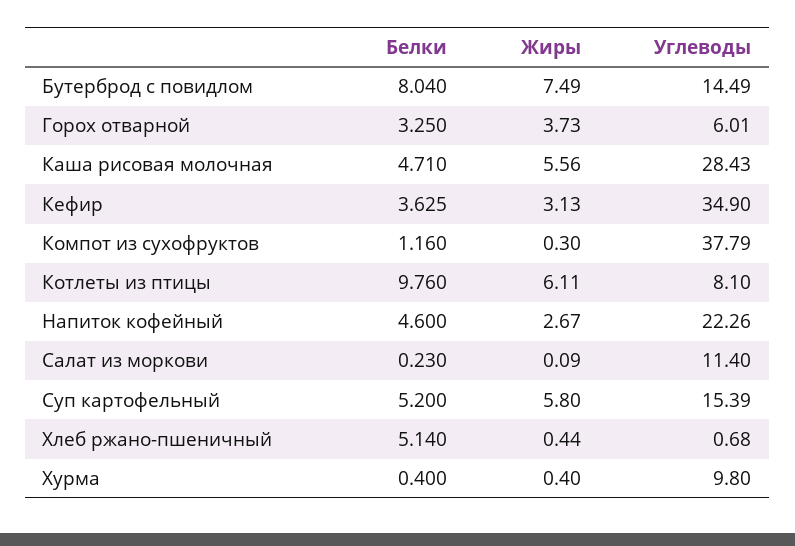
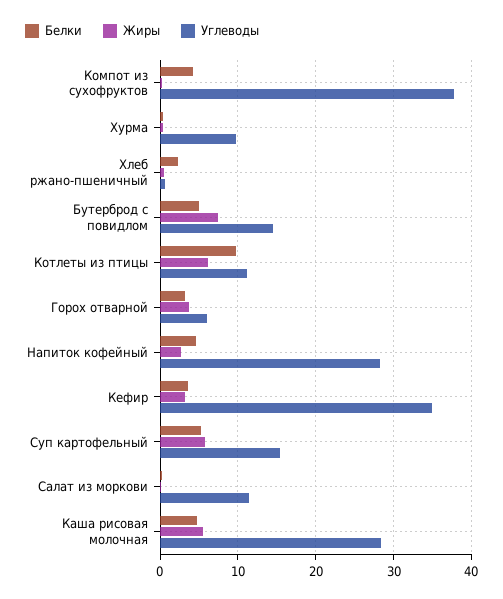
Белки, Бутерброд с повидлом: 8.04 -> 5
Белки, Компот из сухофруктов: 1.16 -> 4
Углеводы, Котлеты из птицы: 8.1 -> 11
Углеводы, Напиток кофейный: 22.26 -> 28
Белки, Хлеб ржано-пшеничный: 5.14 -> 2

